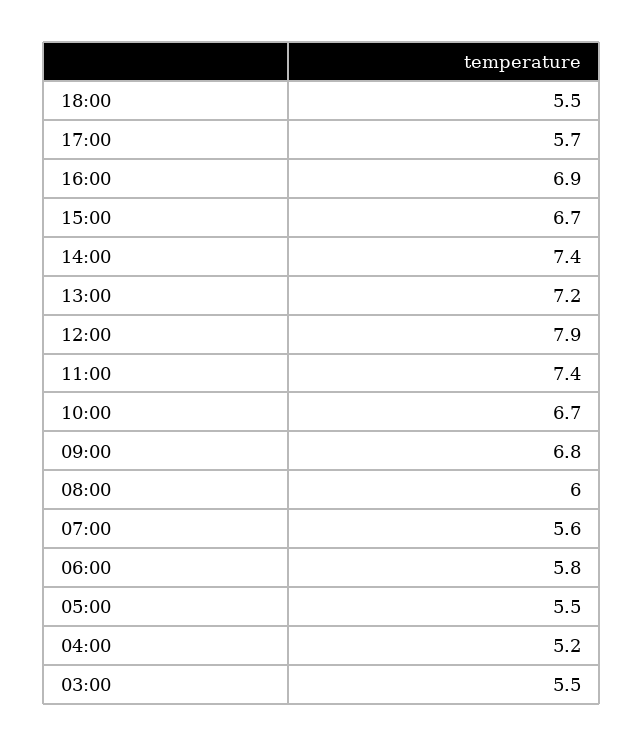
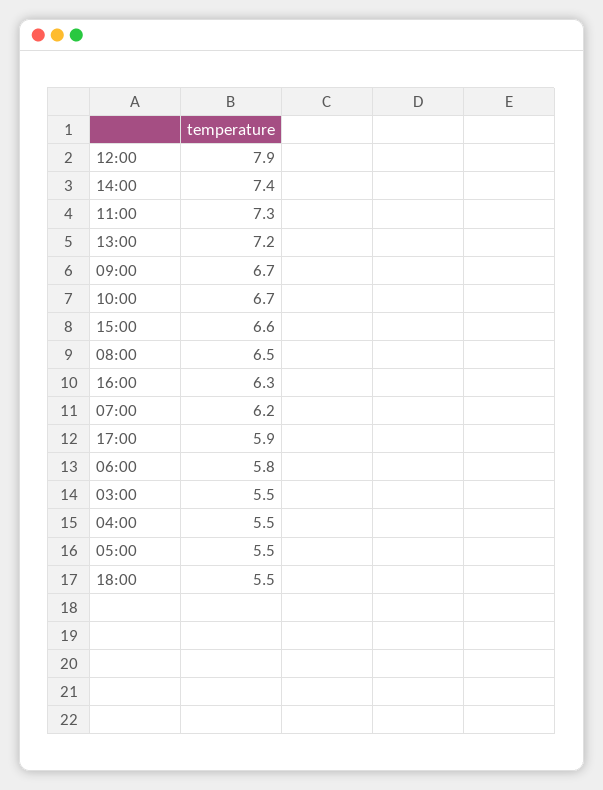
17:00: 5.7 -> 5.9
16:00: 6.9 -> 6.3
15:00: 6.7 -> 6.6
11:00: 7.4 -> 7.3
09:00: 6.8 -> 6.7
08:00: 6 -> 6.5
07:00: 5.6 -> 6.2
04:00: 5.2 -> 5.5

